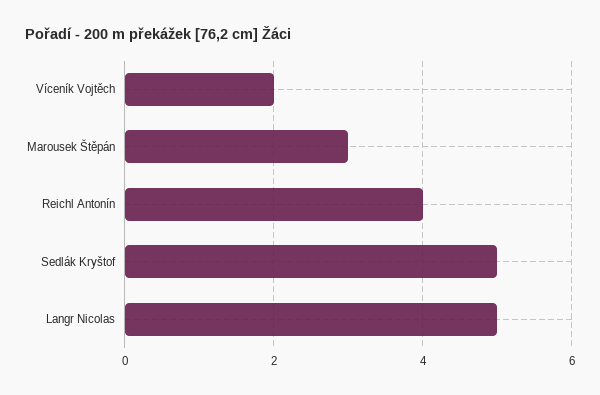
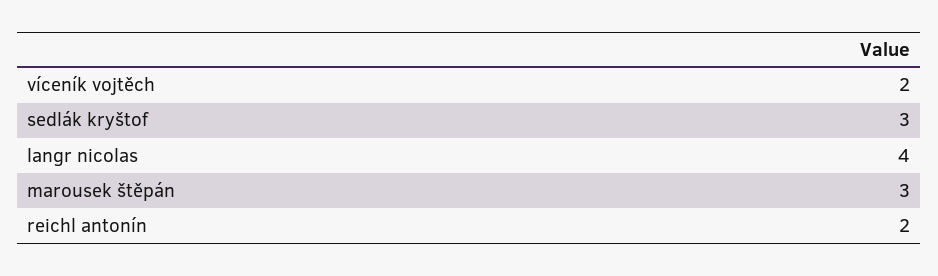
Reichl Antonín: 4 -> 2
Sedlák Kryštof: 5 -> 3
Langr Nicolas: 5 -> 4

